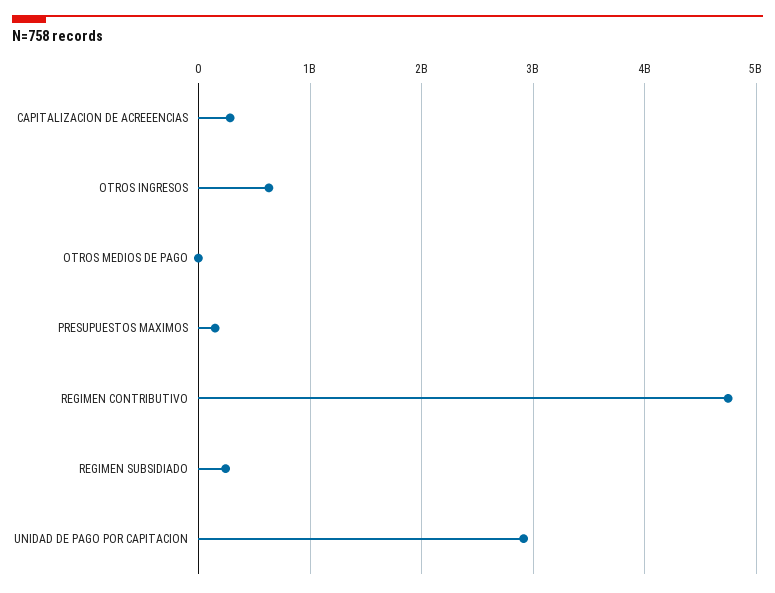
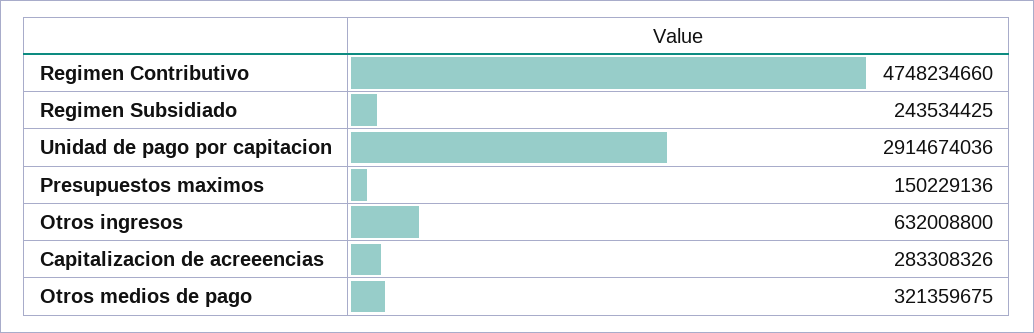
OTROS MEDIOS DE PAGO: 0 -> 321359675

